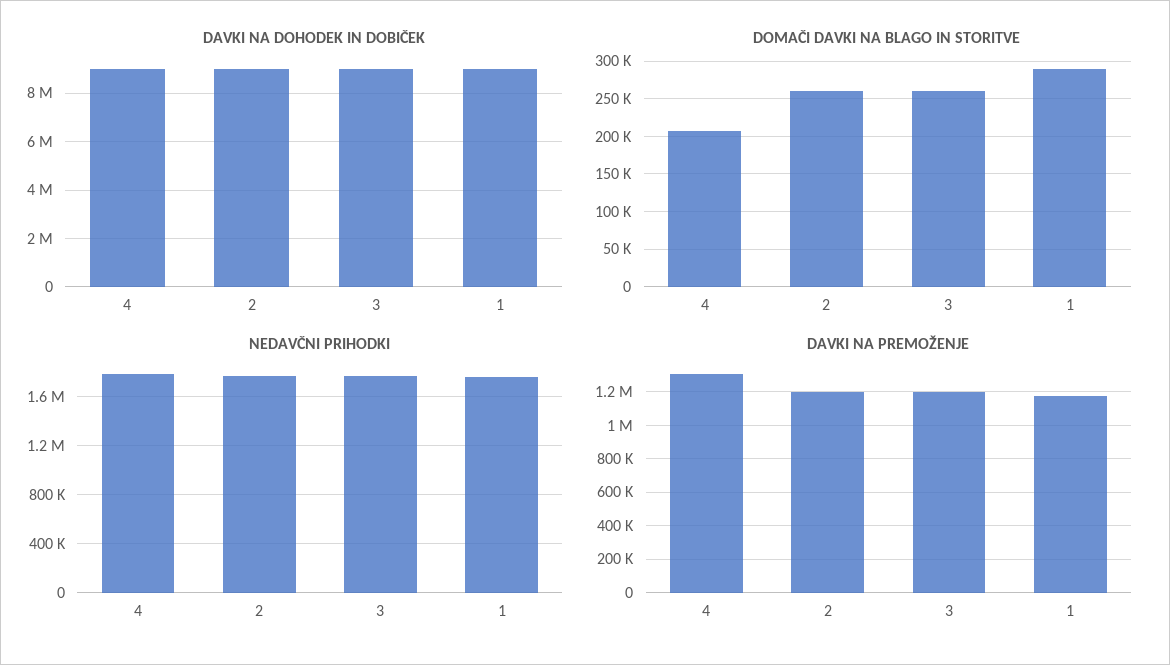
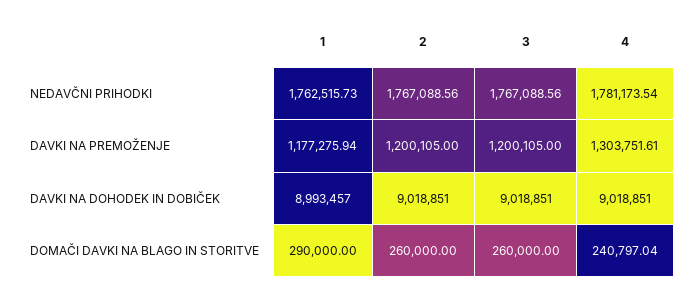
DOMAČI DAVKI NA BLAGO IN STORITVE, 4: 210000 -> 240797.04

